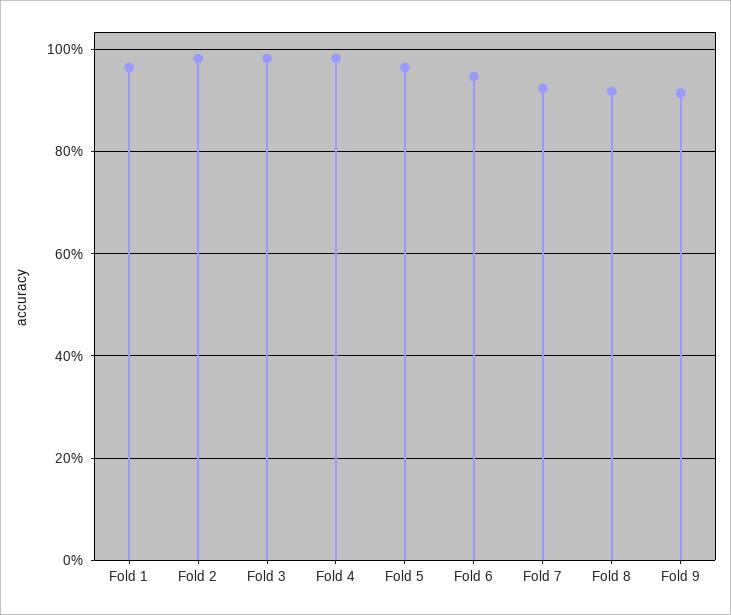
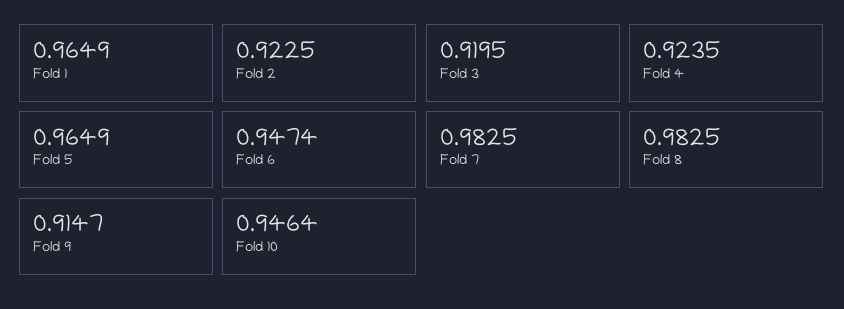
Fold 2: 0.98 -> 0.9225
Fold 3: 0.98 -> 0.9195
Fold 4: 0.98 -> 0.9235
Fold 7: 0.92 -> 0.9825
Fold 8: 0.92 -> 0.9825
Fold 10: none -> 0.9464

